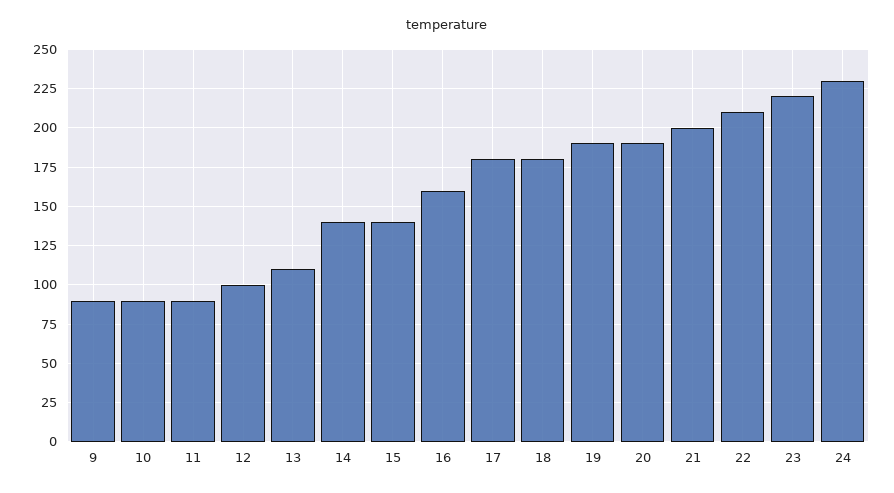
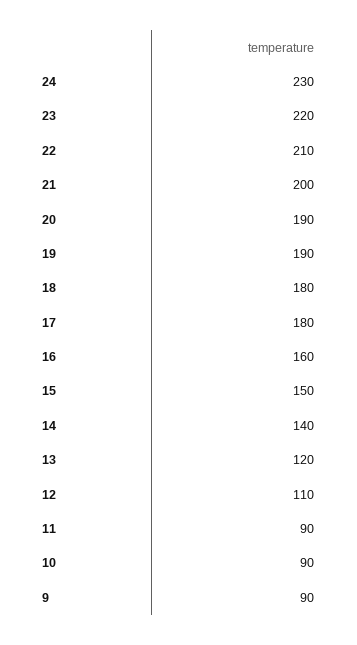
12: 100 -> 110
13: 110 -> 120
15: 140 -> 150

